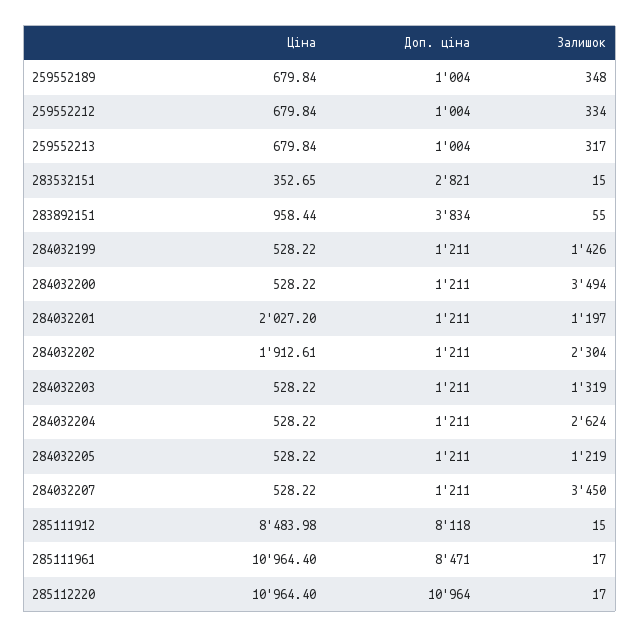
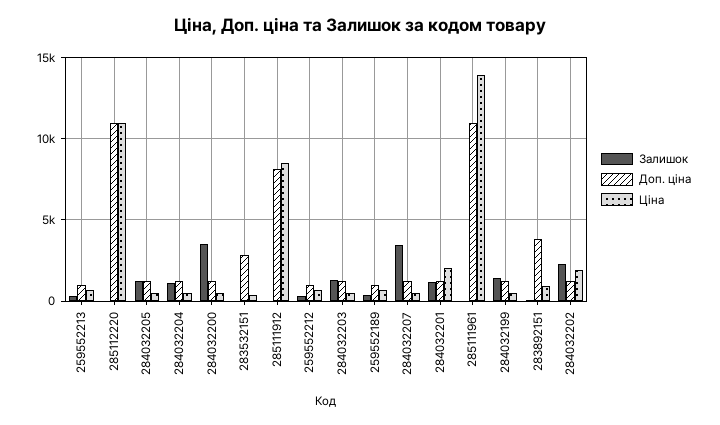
Залишок, 284032204: 2624 -> 1000
Ціна, 285111961: 10964.4 -> 14000
Доп. ціна, 285111961: 8471 -> 11000

